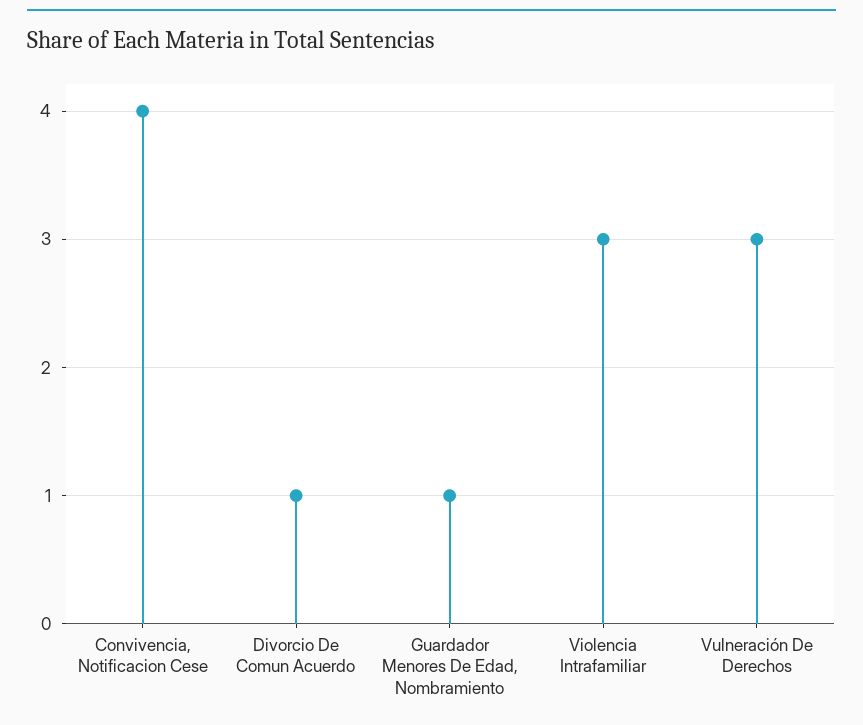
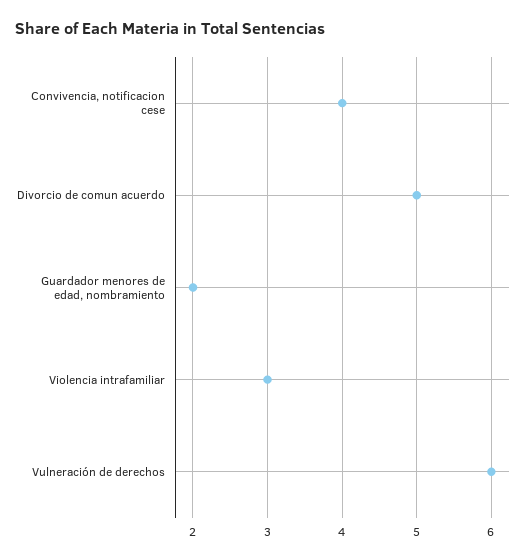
Divorcio De Comun Acuerdo: 1 -> 5
Guardador Menores De Edad, Nombramiento: 1 -> 2
Vulneración De Derechos: 3 -> 6

